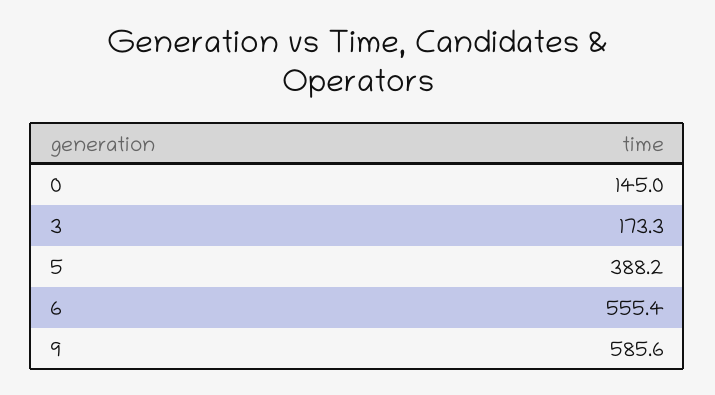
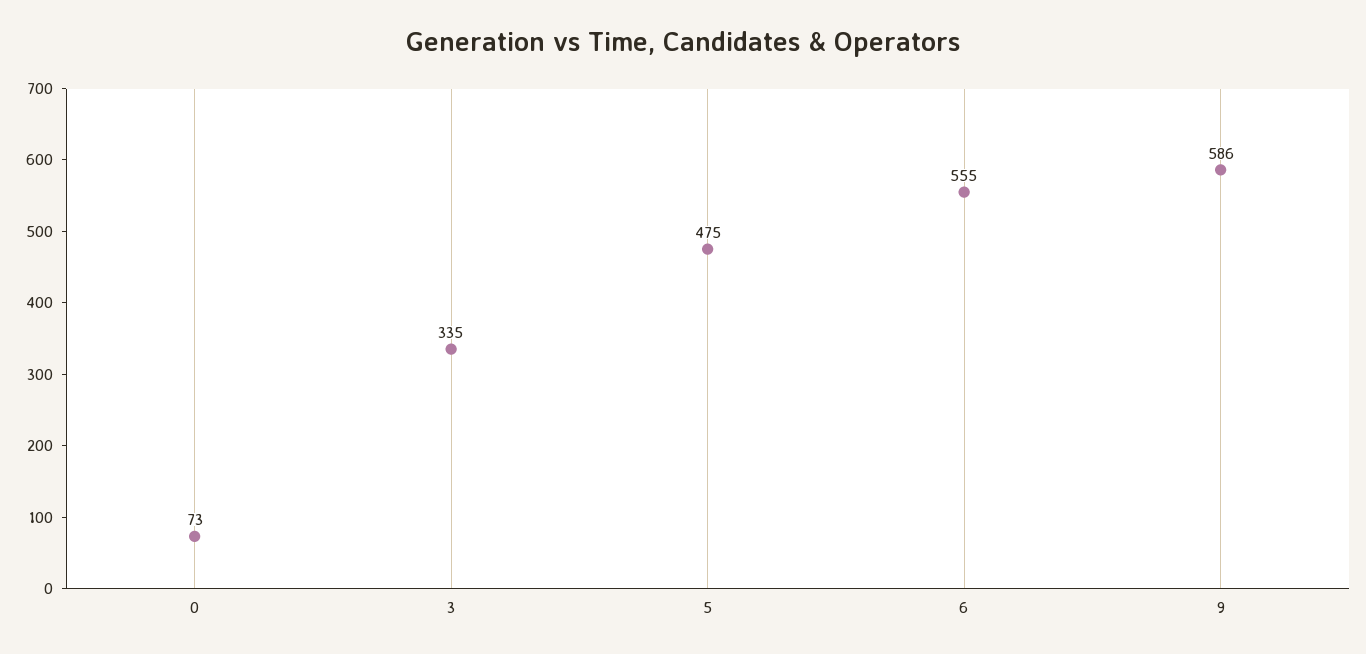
0: 145 -> 73
3: 173.3 -> 335
5: 388.2 -> 475

